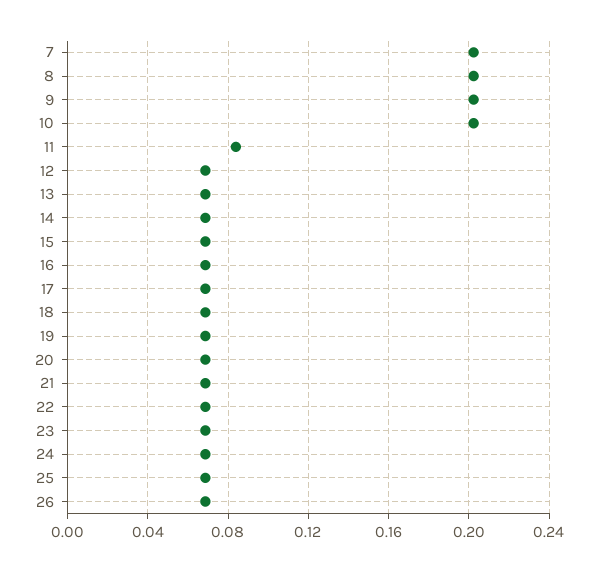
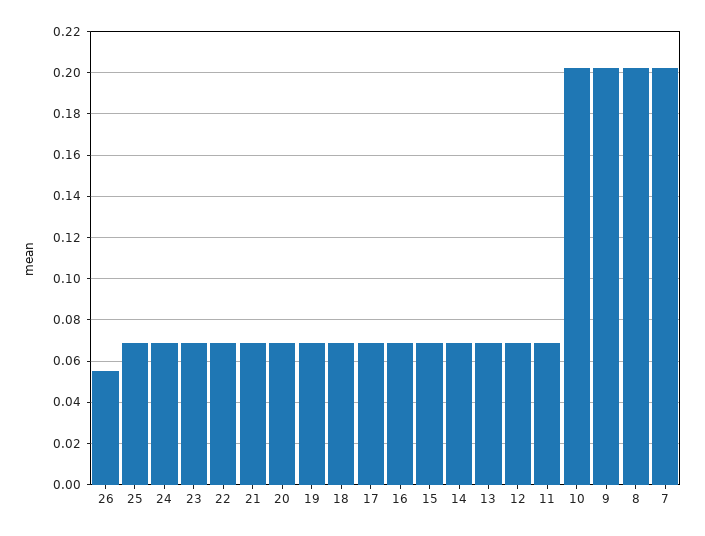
11: 0.085 -> 0.07
26: 0.07 -> 0.055

